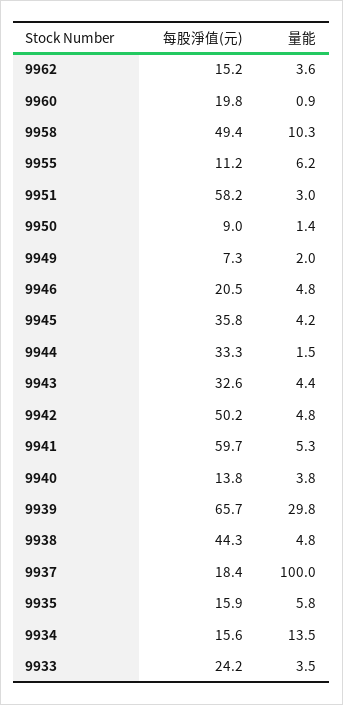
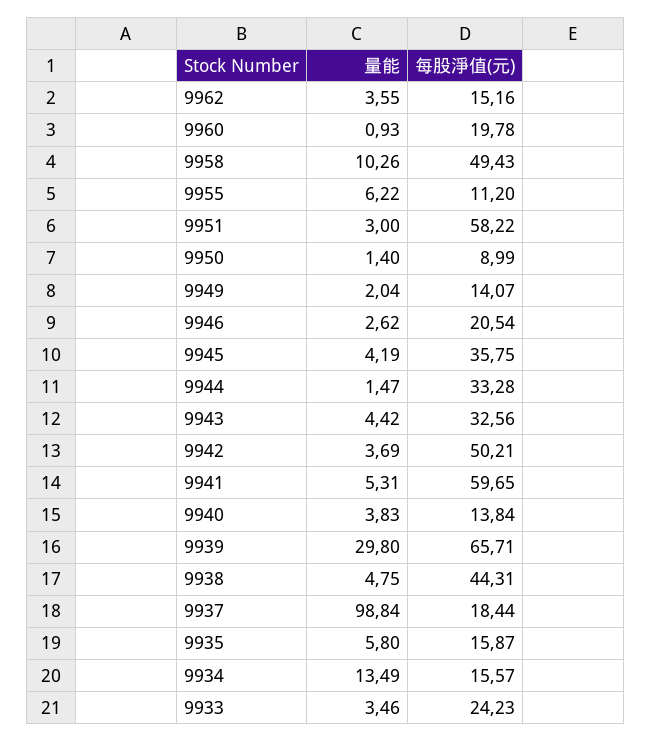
每股淨值(元), 9949: 7.3 -> 14.07
量能, 9946: 4.8 -> 2.62
量能, 9942: 4.8 -> 3.69
量能, 9937: 100 -> 98.84

